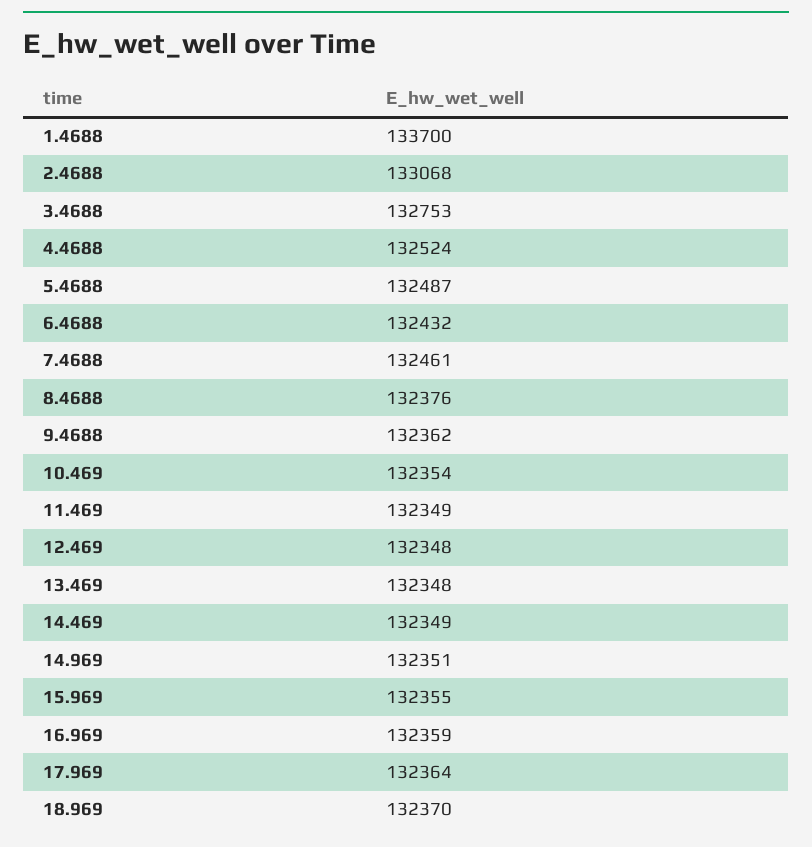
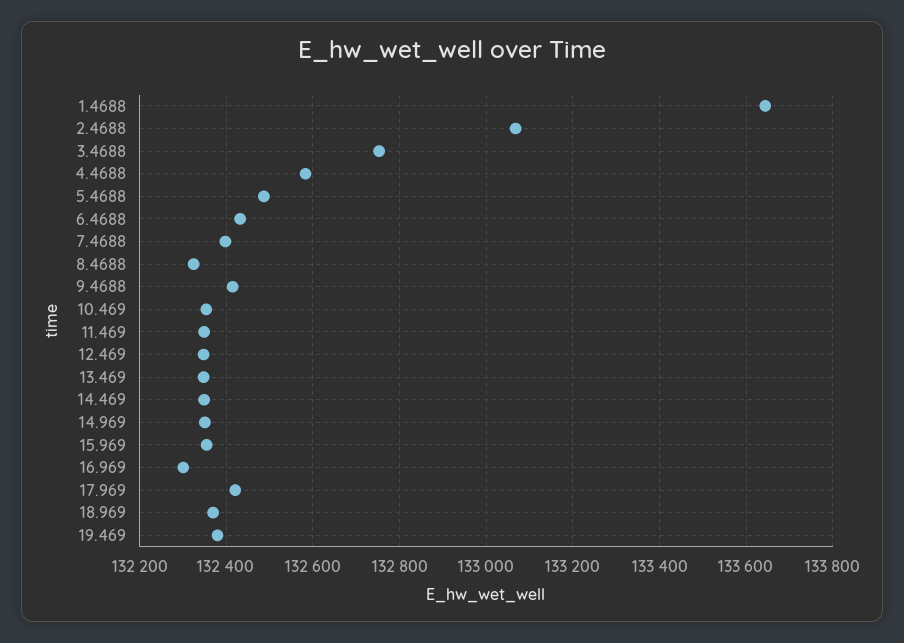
1.4688: 133700 -> 133640
4.4688: 132524 -> 132580
7.4688: 132461 -> 132400
8.4688: 132376 -> 132320
9.4688: 132362 -> 132420
16.969: 132359 -> 132300
17.969: 132364 -> 132420
19.469: none -> 132380

